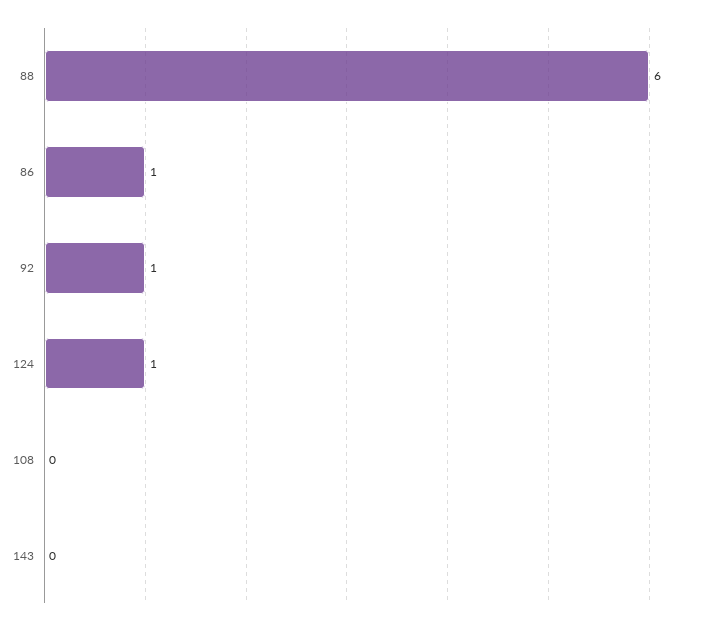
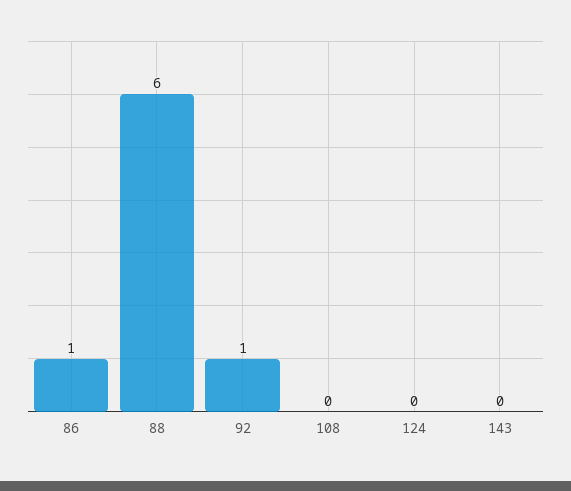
124: 1 -> 0

